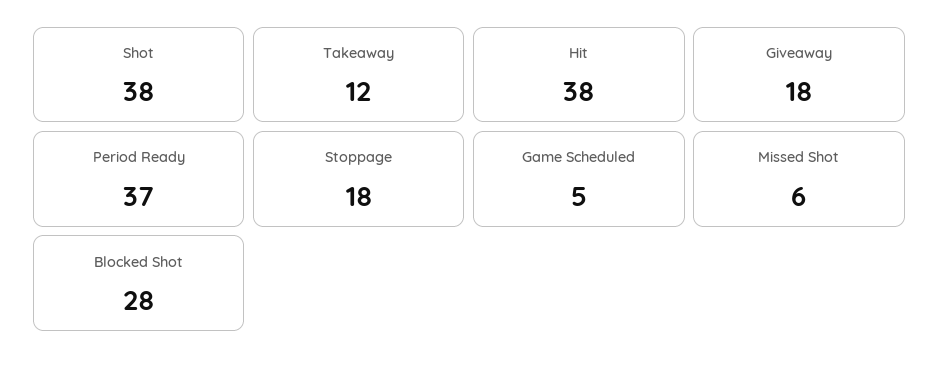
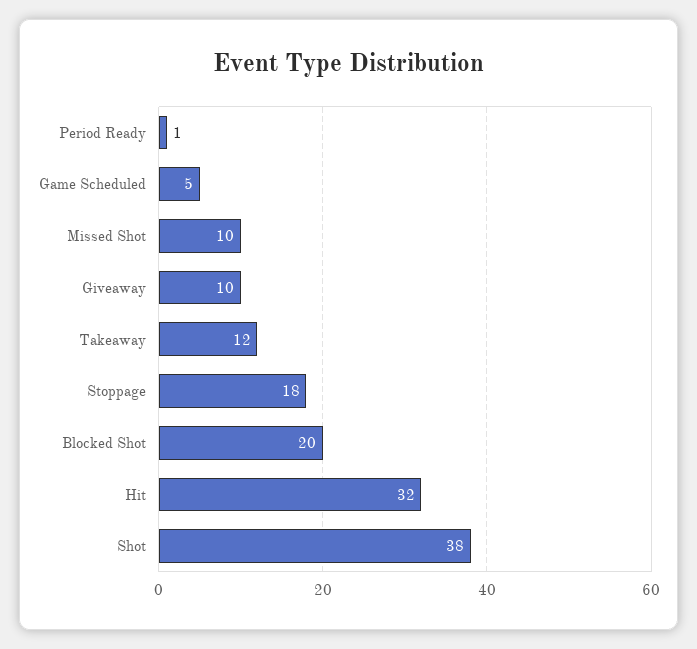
Hit: 38 -> 32
Giveaway: 18 -> 10
Period Ready: 37 -> 1
Missed Shot: 6 -> 10
Blocked Shot: 28 -> 20

